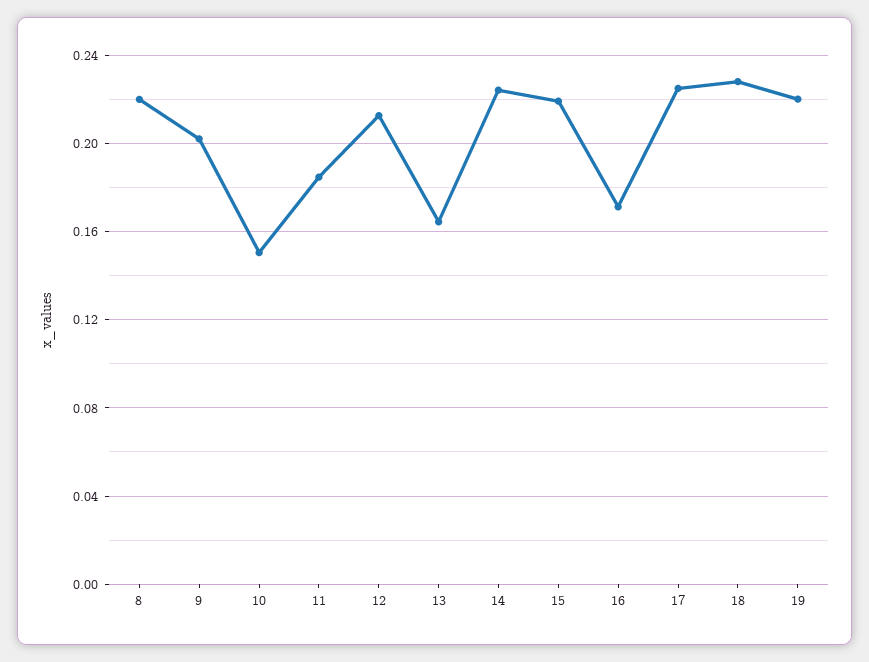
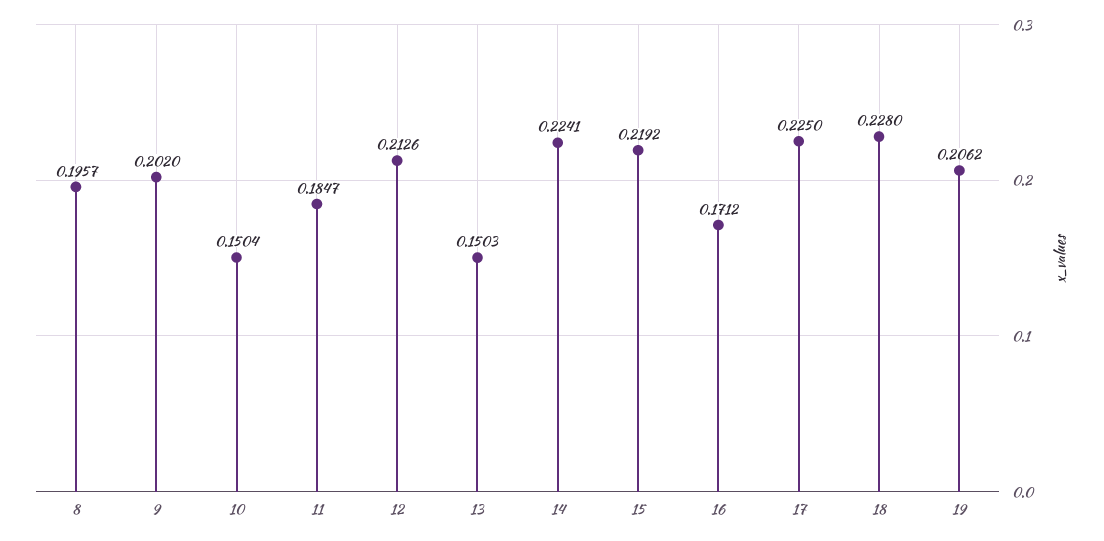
8: 0.22 -> 0.1957
13: 0.165 -> 0.1503
19: 0.22 -> 0.2062

